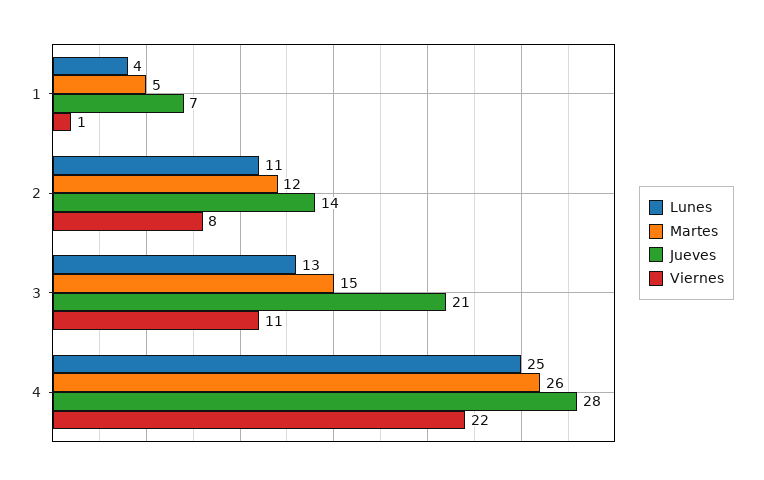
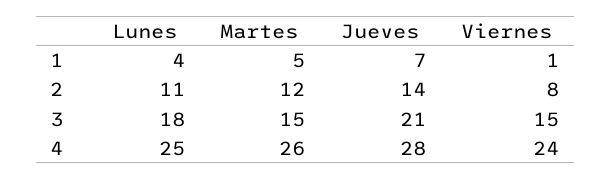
Lunes, 3: 13 -> 18
Viernes, 3: 11 -> 15
Viernes, 4: 22 -> 24

